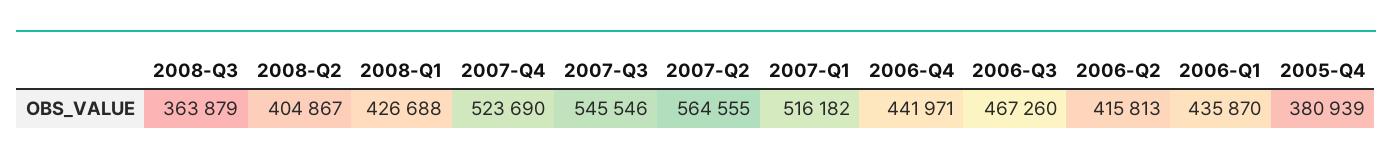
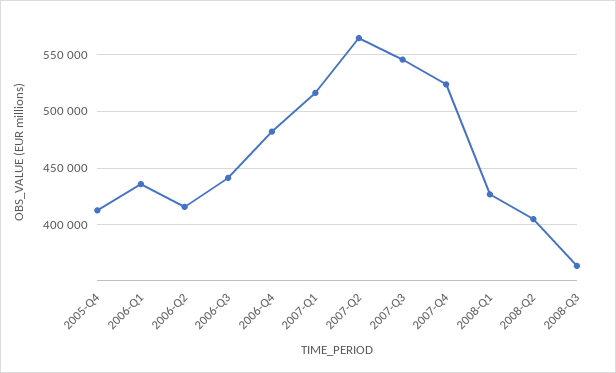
2006-Q4: 441971 -> 480000
2006-Q3: 467260 -> 440000
2005-Q4: 380939 -> 410000

